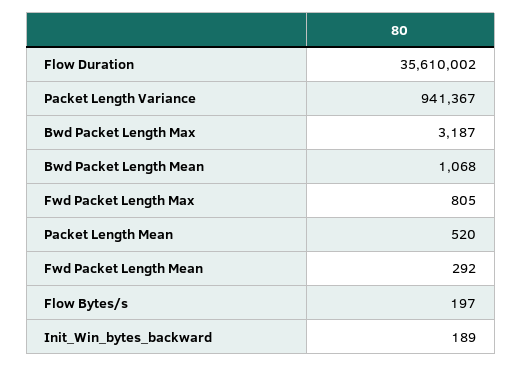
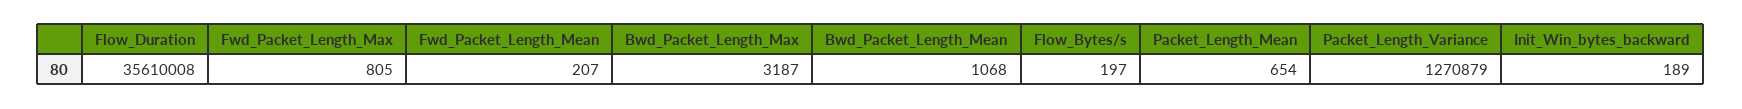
Flow Duration: 35610002 -> 35610008
Packet Length Variance: 941367 -> 1270879
Packet Length Mean: 520 -> 654
Fwd Packet Length Mean: 292 -> 207

